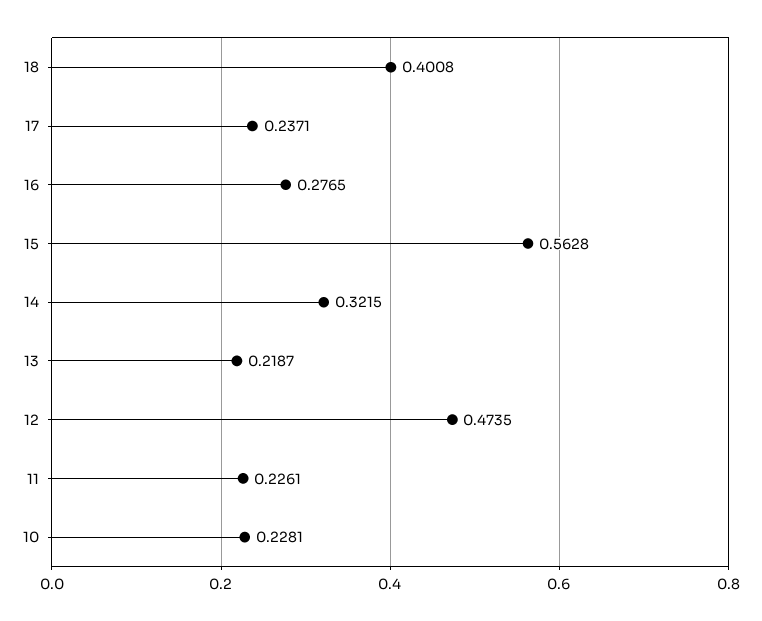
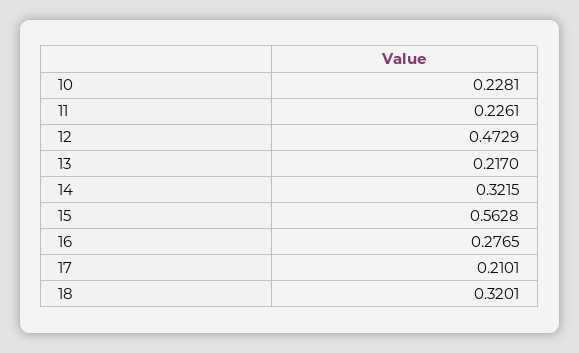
18: 0.4008 -> 0.3201
17: 0.2371 -> 0.2101
13: 0.2187 -> 0.217
12: 0.4735 -> 0.4729

